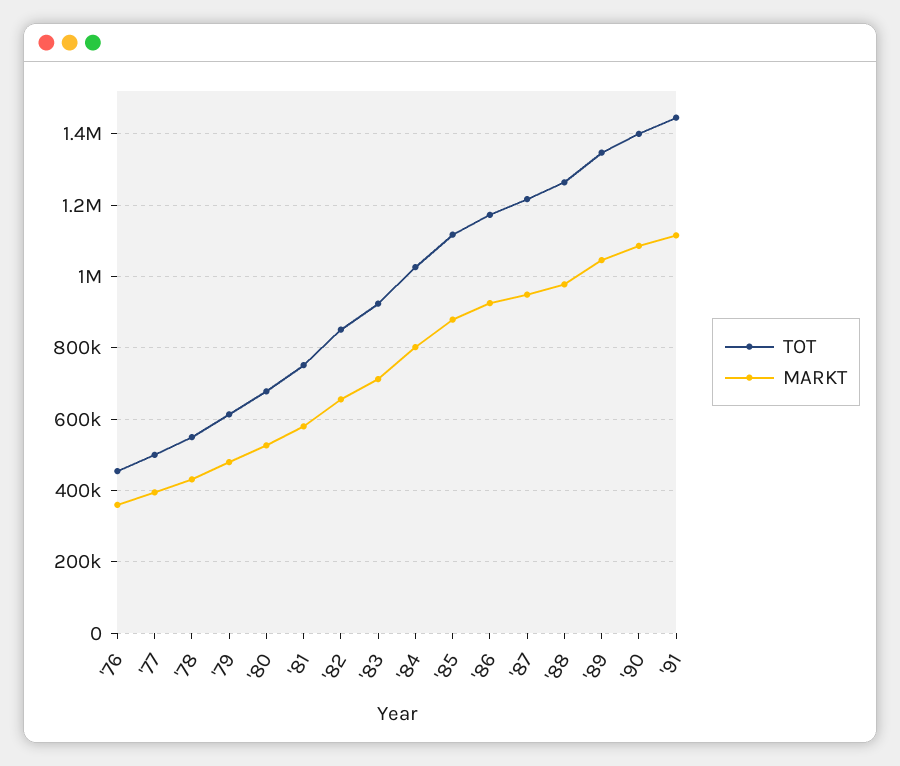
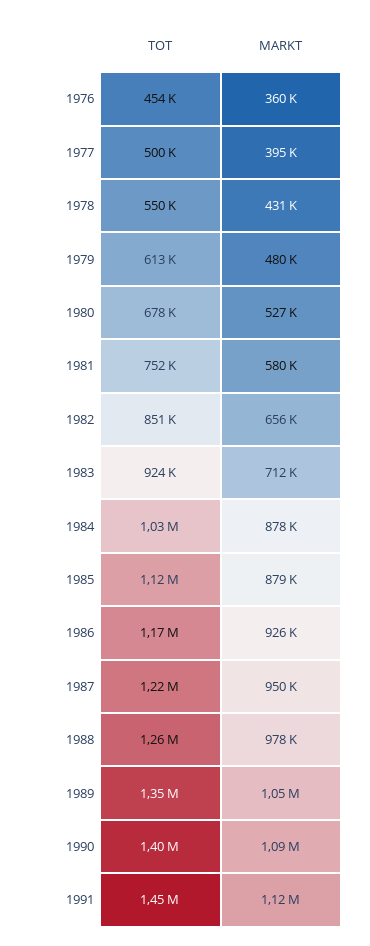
MARKT, '84: 800000 -> 878000

